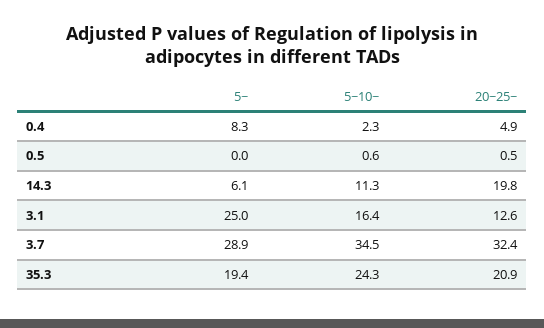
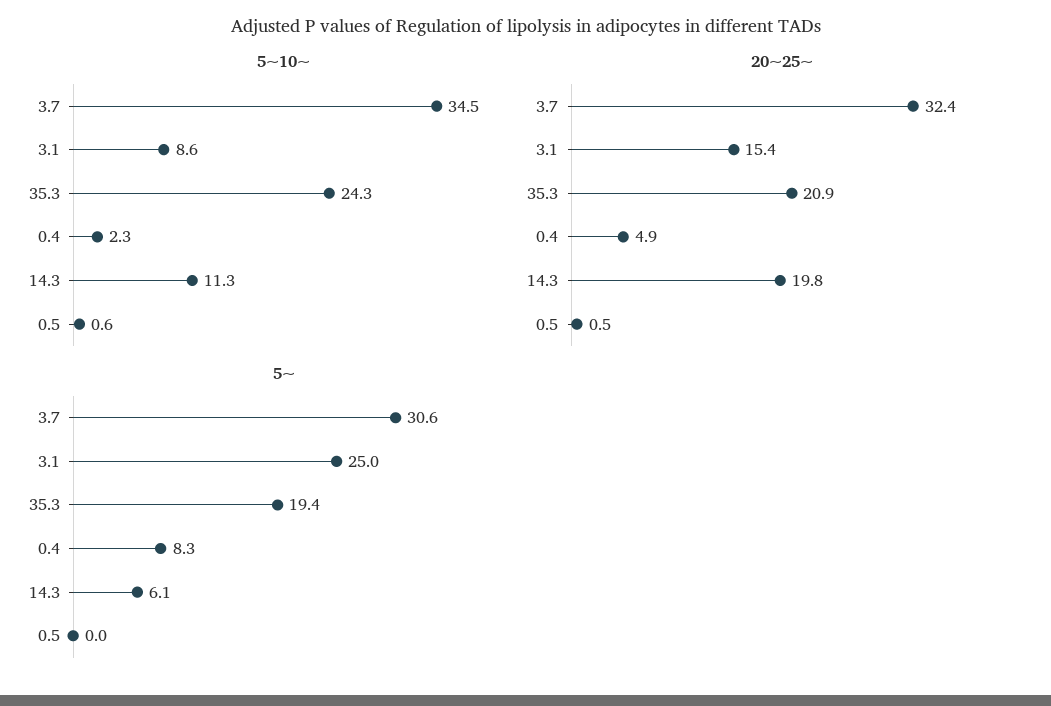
5~10~, 3.1: 16.4 -> 8.6
20~25~, 3.1: 12.6 -> 15.4
5~, 3.7: 28.9 -> 30.6

